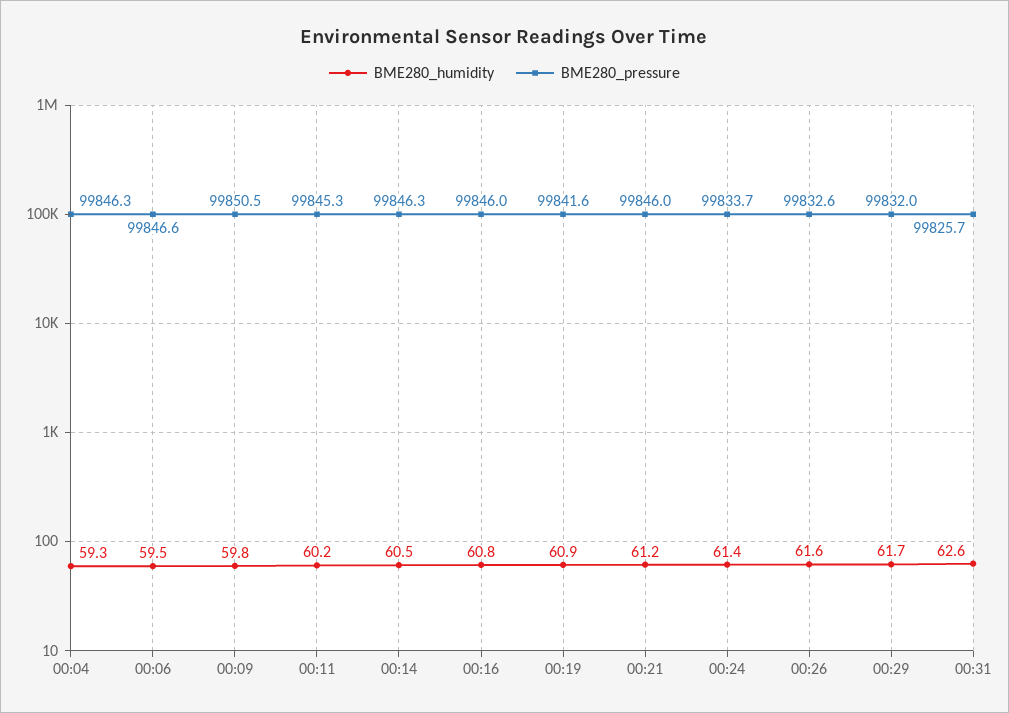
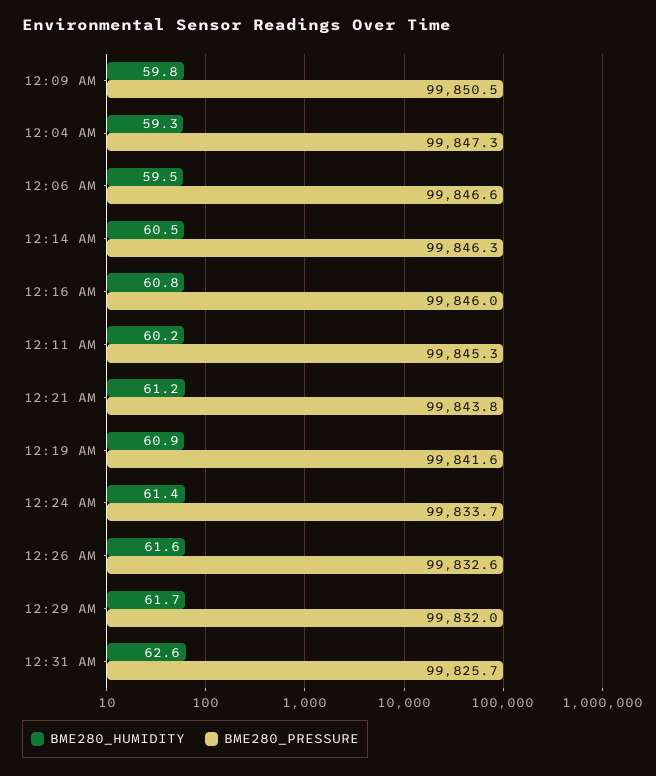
BME280_pressure, 00:04: 99846.3 -> 99847.3
BME280_pressure, 00:21: 99846 -> 99843.8

